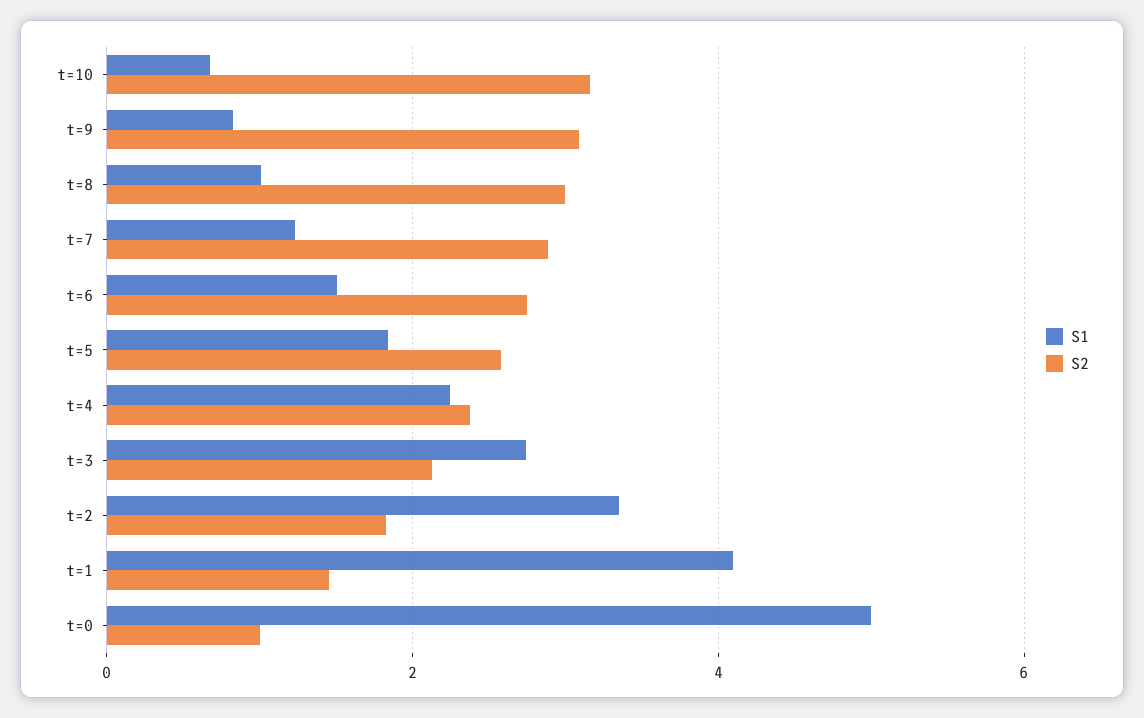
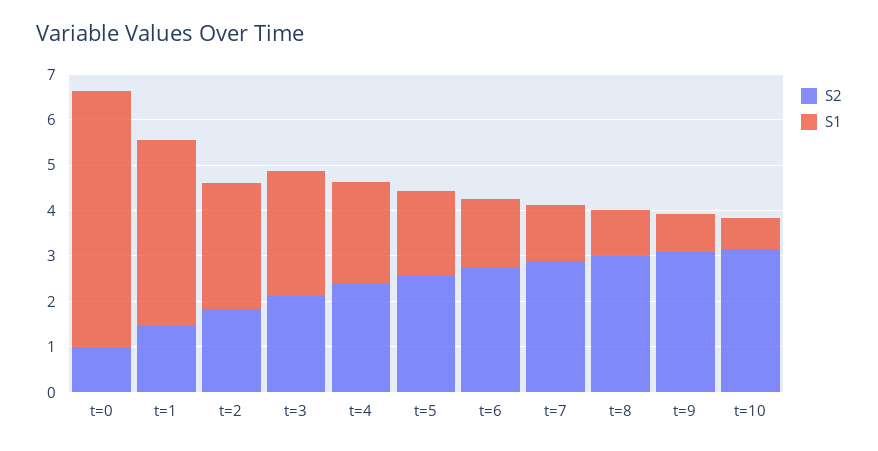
S1, t=2: 3.4 -> 2.8
S1, t=0: 5 -> 5.6

